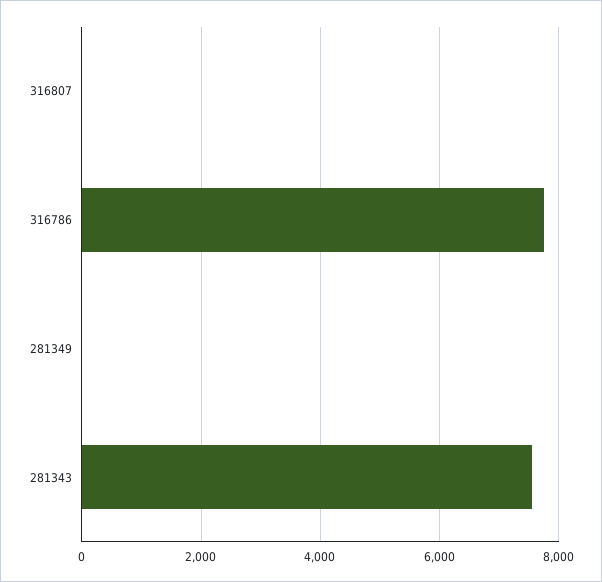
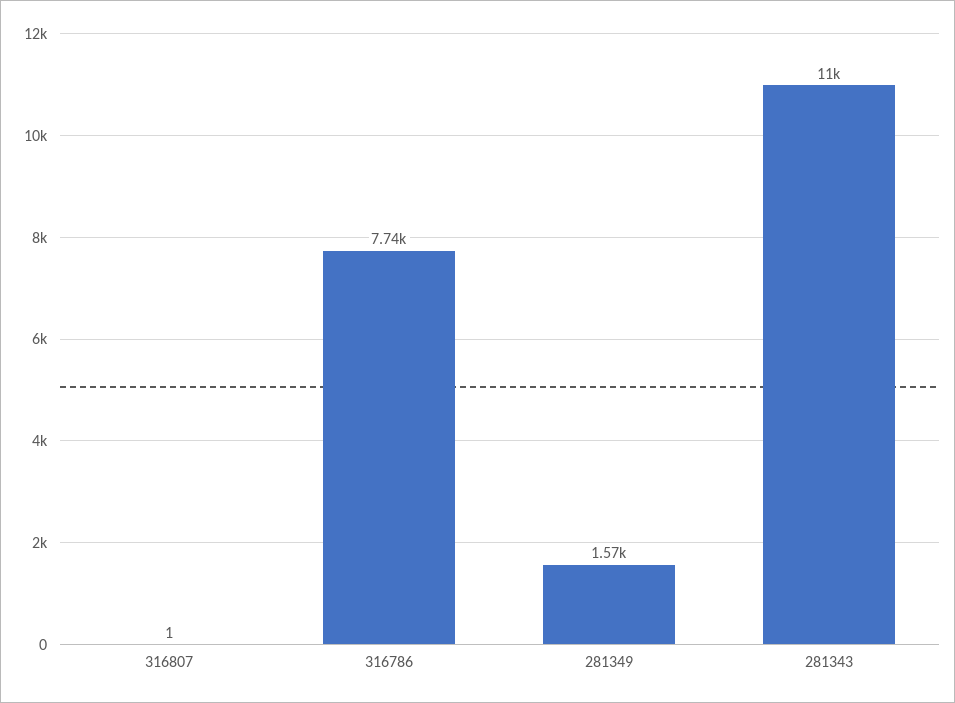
281349: 0 -> 1570
281343: 7600 -> 11000

